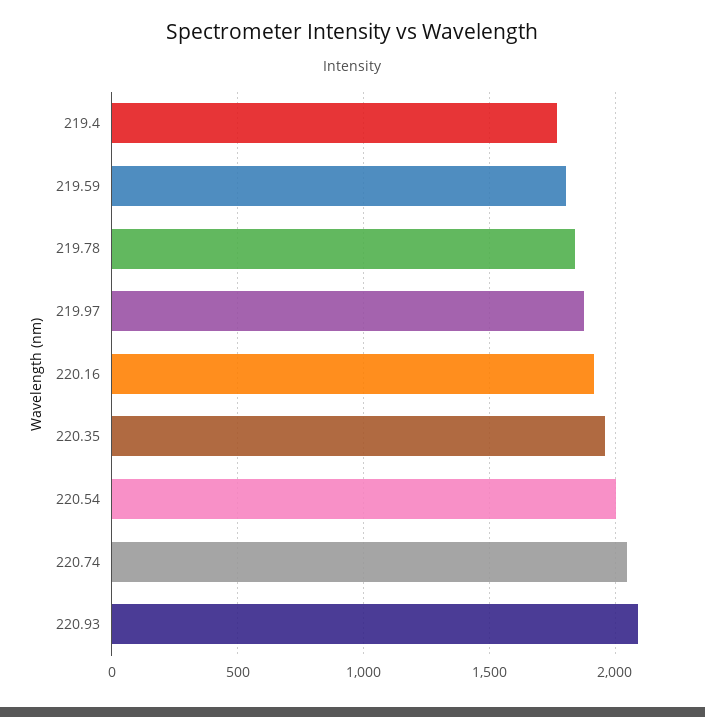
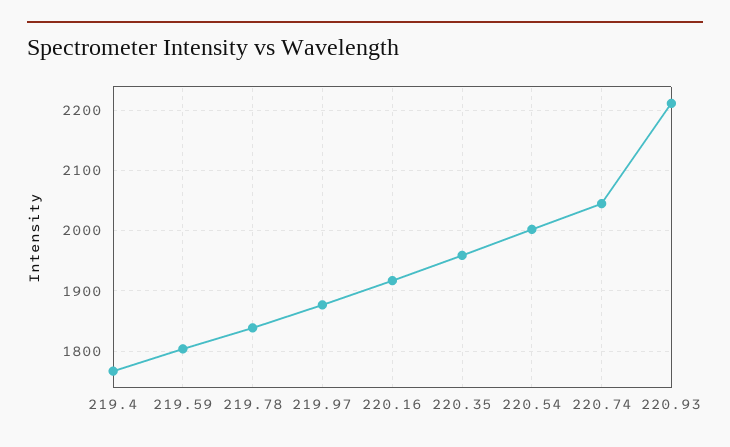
220.93: 2100 -> 2210

